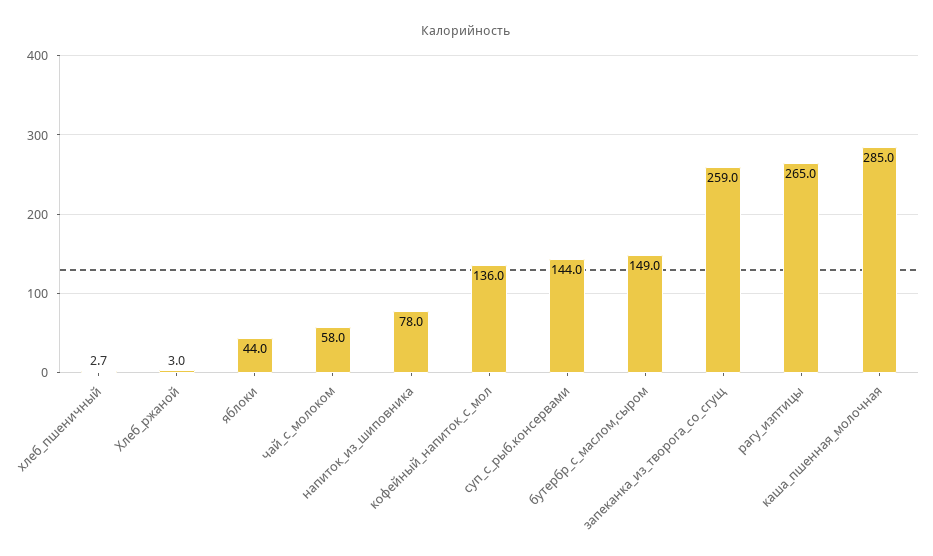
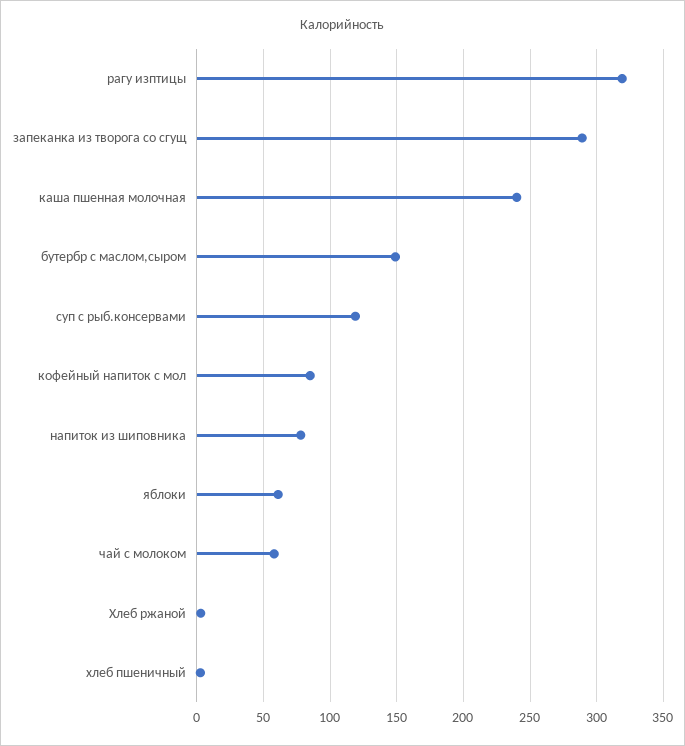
яблоки: 44 -> 60
кофейный_напиток_с_мол: 136 -> 85
суп_с_рыб.консервами: 144 -> 120
запеканка_из_творога_со_сгущ: 259 -> 290
рагу_изптицы: 265 -> 320
каша_пшенная_молочная: 285 -> 240

